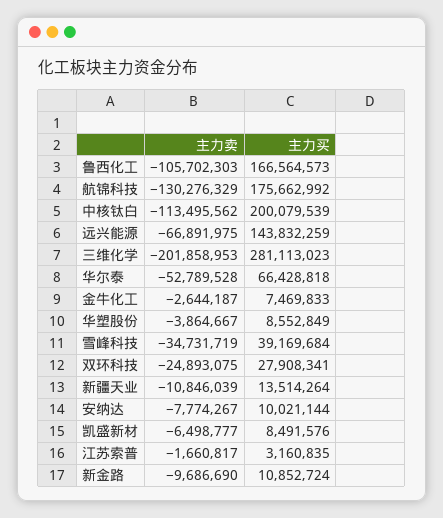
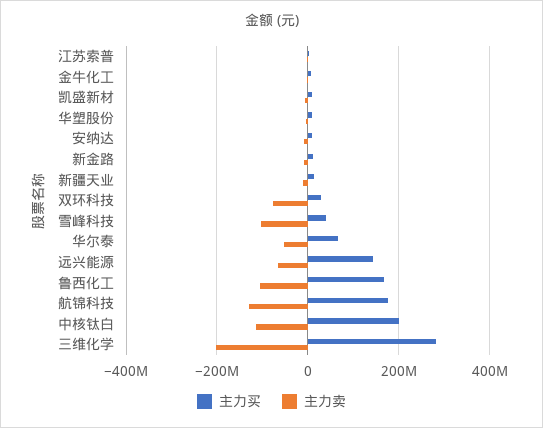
主力卖, 雪峰科技: -34731719 -> -100000000
主力卖, 双环科技: -24893075 -> -80000000

